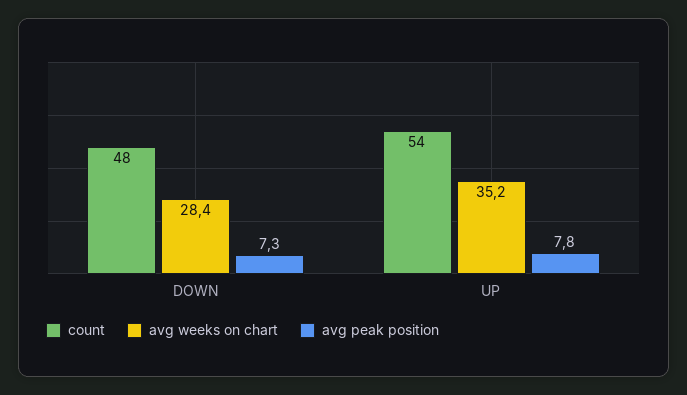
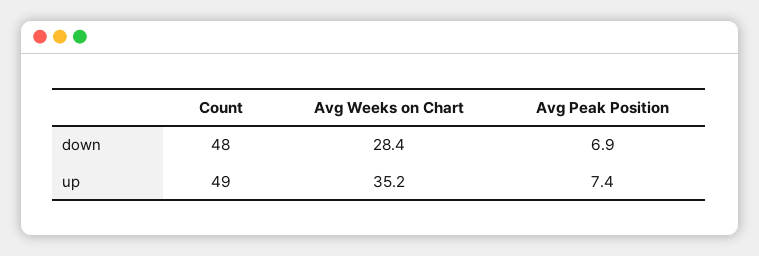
avg peak position, DOWN: 7.3 -> 6.9
count, UP: 54 -> 49
avg peak position, UP: 7.8 -> 7.4

